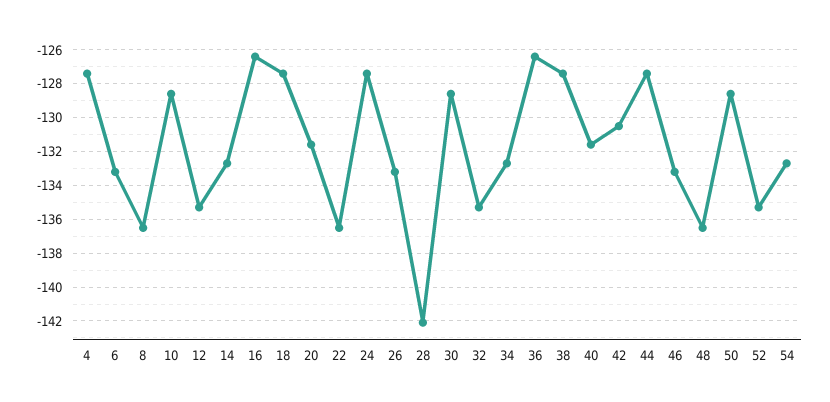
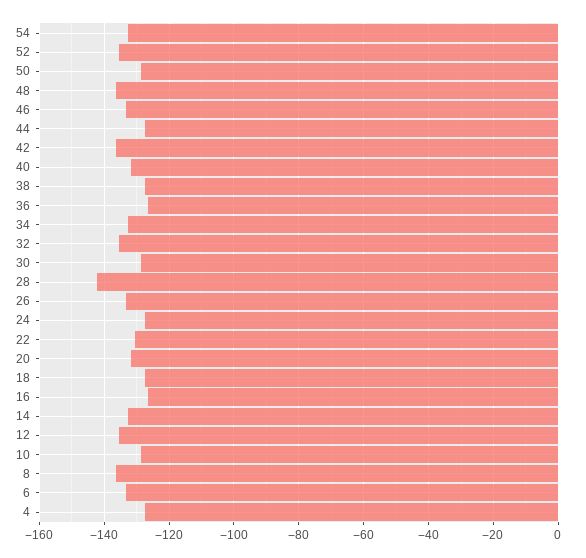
22: -136.5 -> -130
42: -130.5 -> -136

